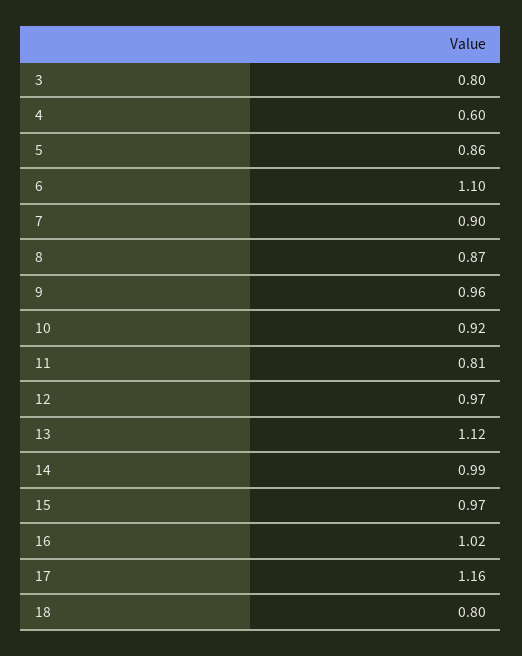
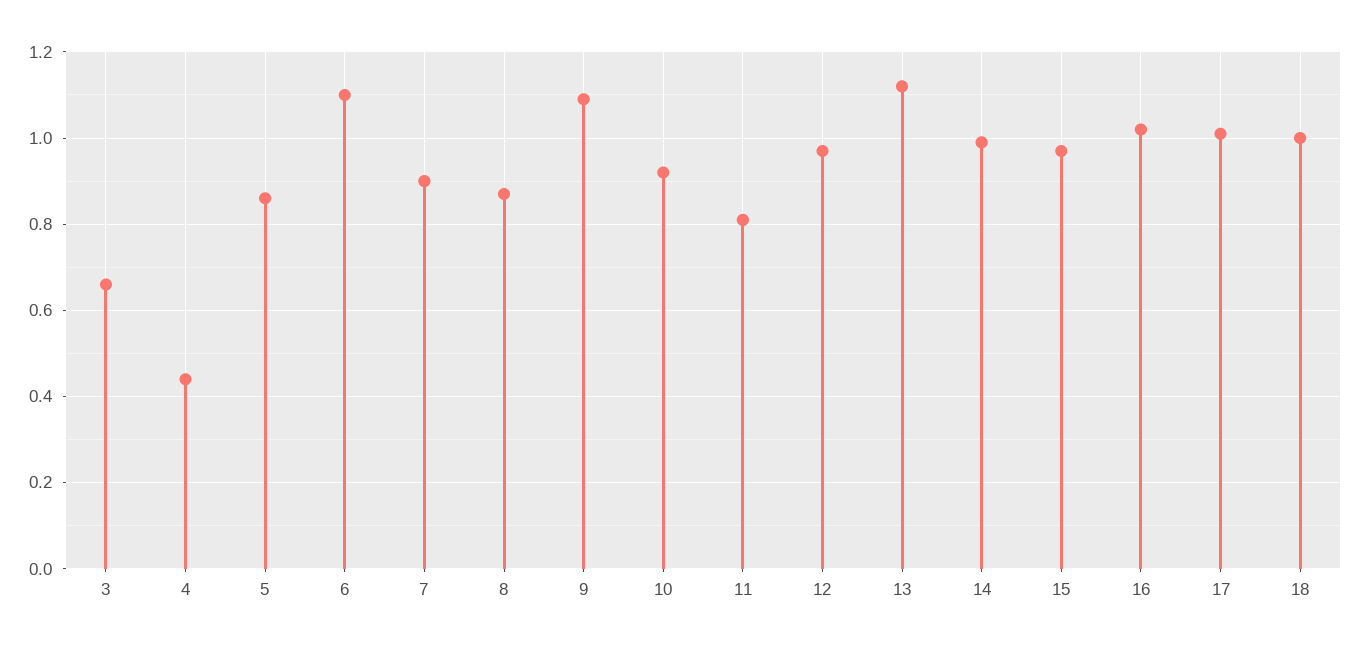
3: 0.8 -> 0.65
4: 0.6 -> 0.45
9: 0.96 -> 1.1
17: 1.16 -> 1
18: 0.8 -> 1

